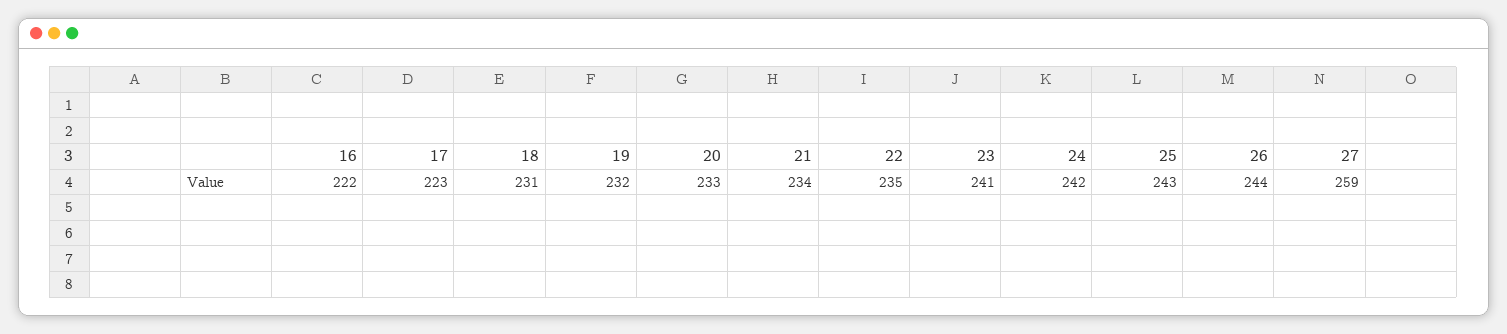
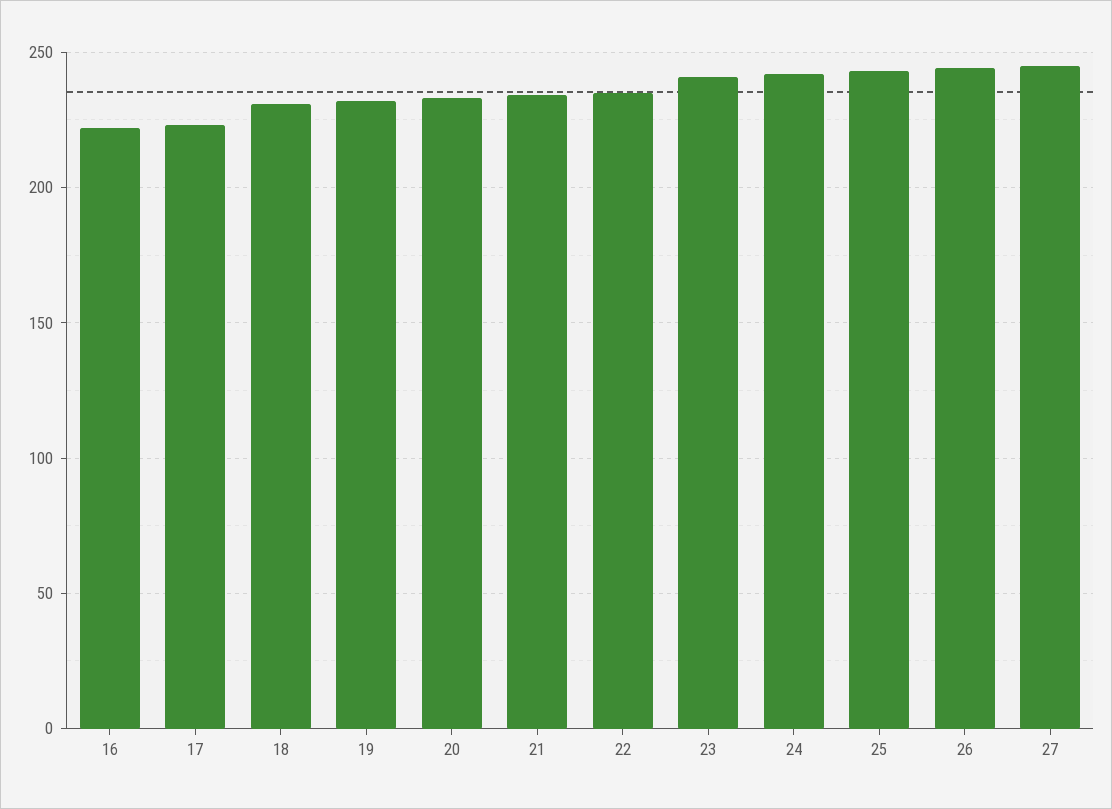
27: 259 -> 245

